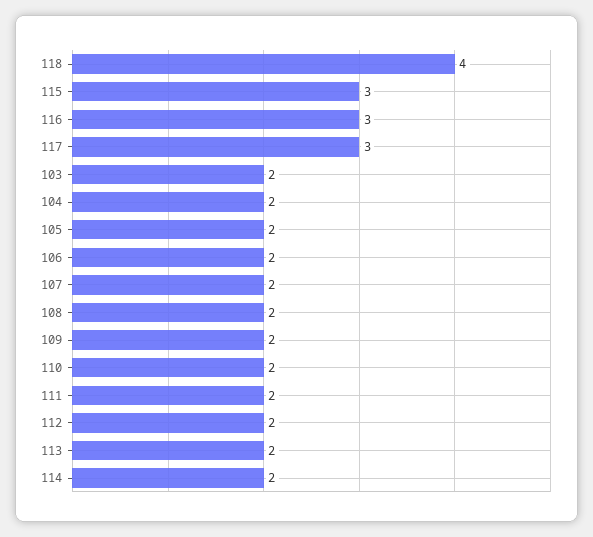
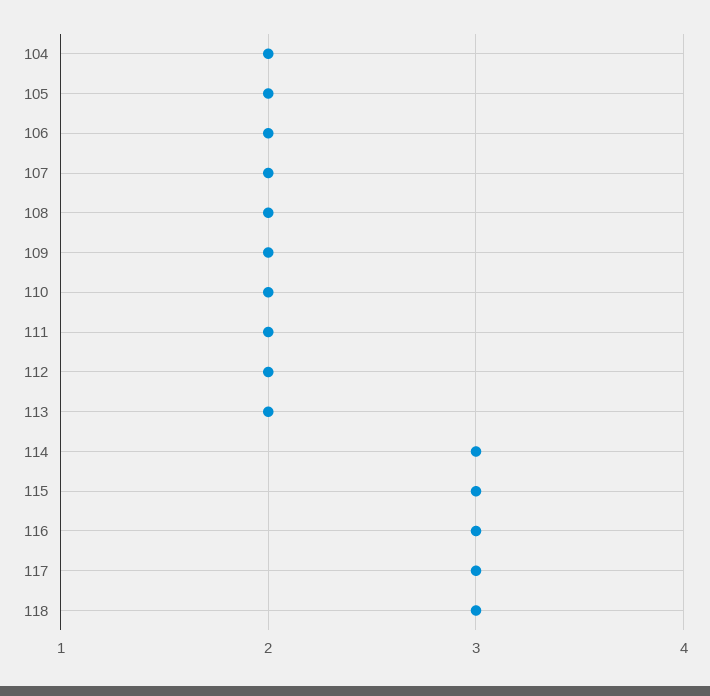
118: 4 -> 3
103: 2 -> none
114: 2 -> 3

